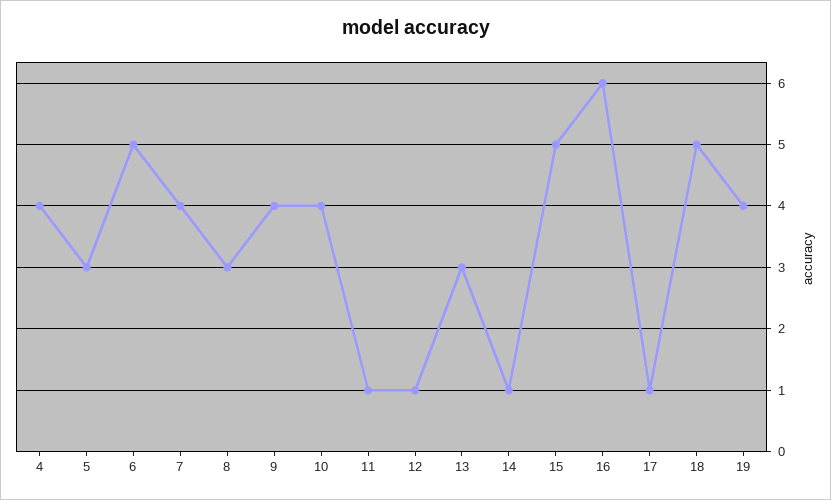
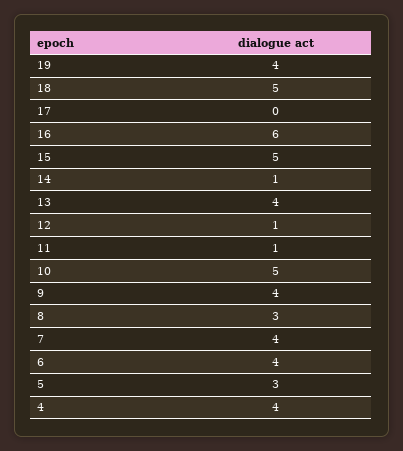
6: 5 -> 4
10: 4 -> 5
13: 3 -> 4
17: 1 -> 0

